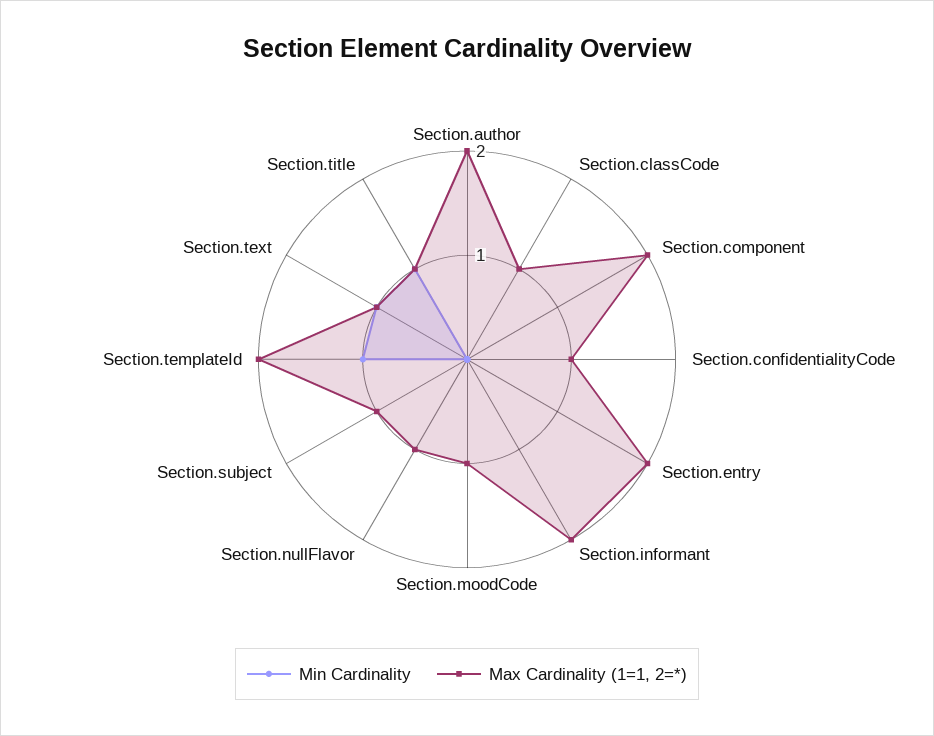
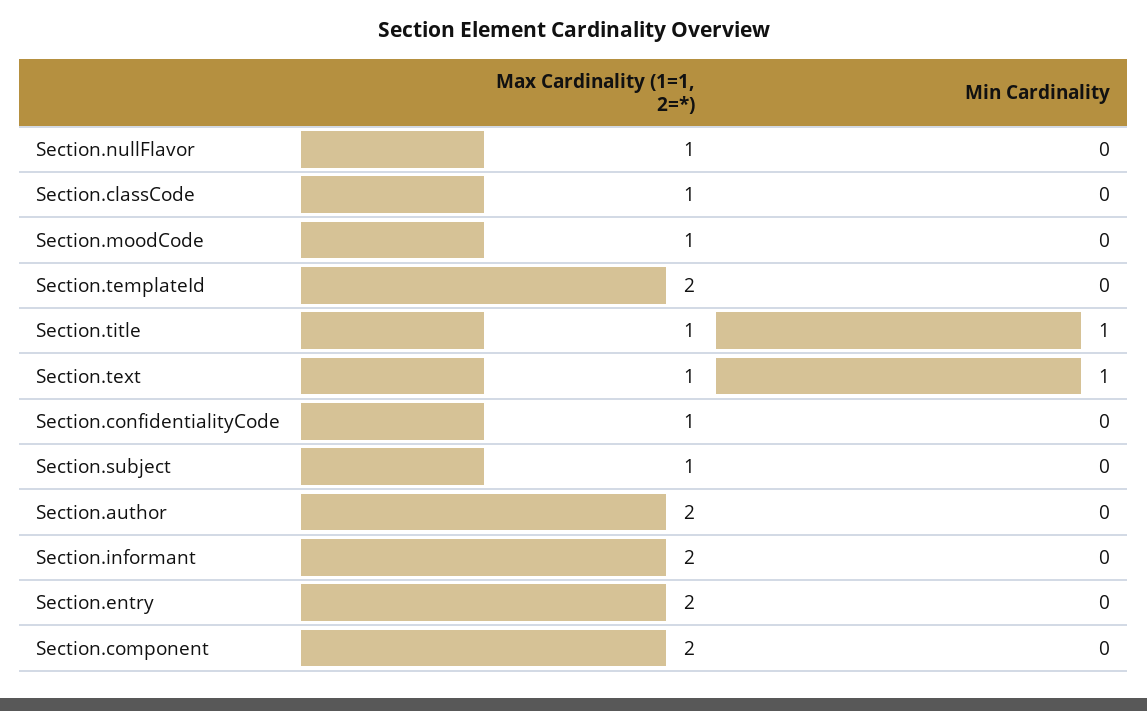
Min Cardinality, Section.templateId: 1 -> 0

